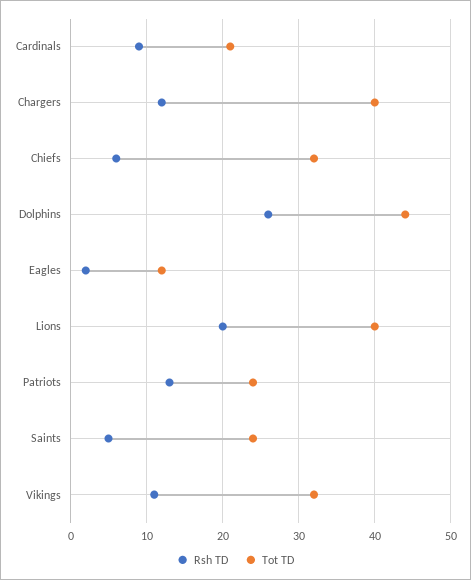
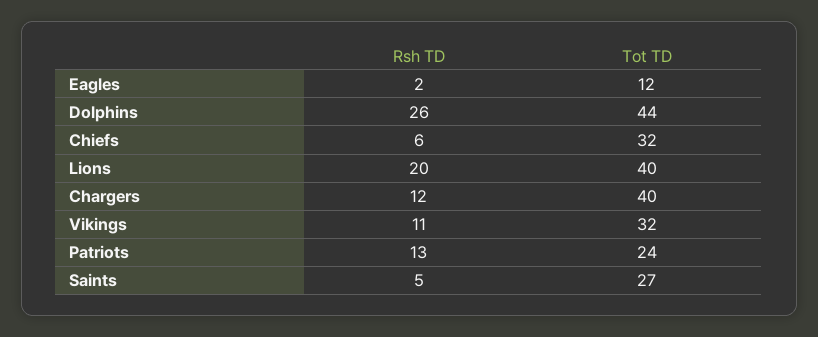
Rsh TD, Cardinals: 9 -> none
Tot TD, Cardinals: 21 -> none
Tot TD, Saints: 24 -> 27

